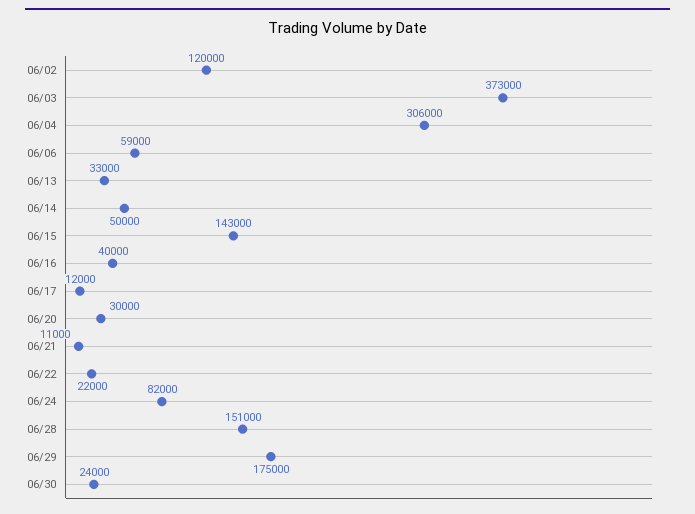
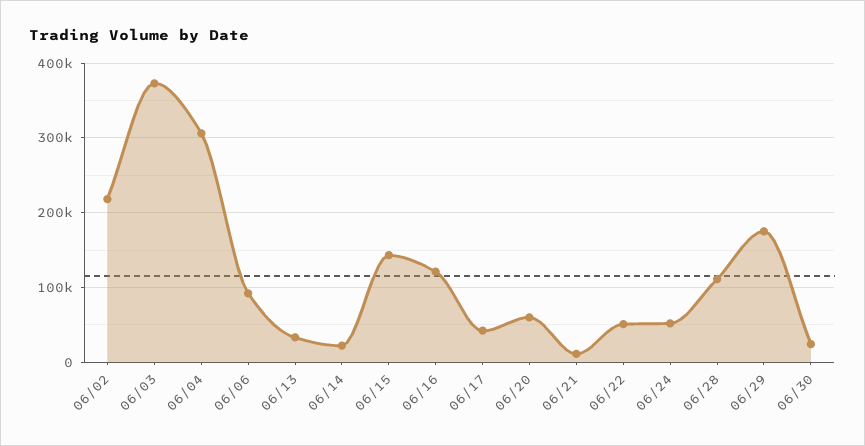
06/02: 120000 -> 220000
06/06: 59000 -> 90000
06/14: 50000 -> 20000
06/16: 40000 -> 120000
06/17: 12000 -> 40000
06/20: 30000 -> 60000
06/22: 22000 -> 50000
06/24: 82000 -> 50000
06/28: 151000 -> 110000

